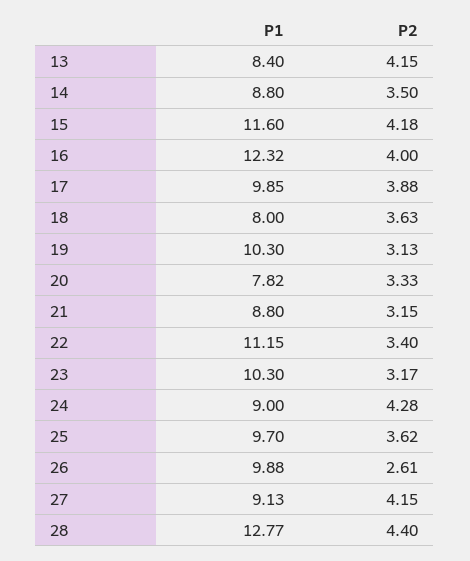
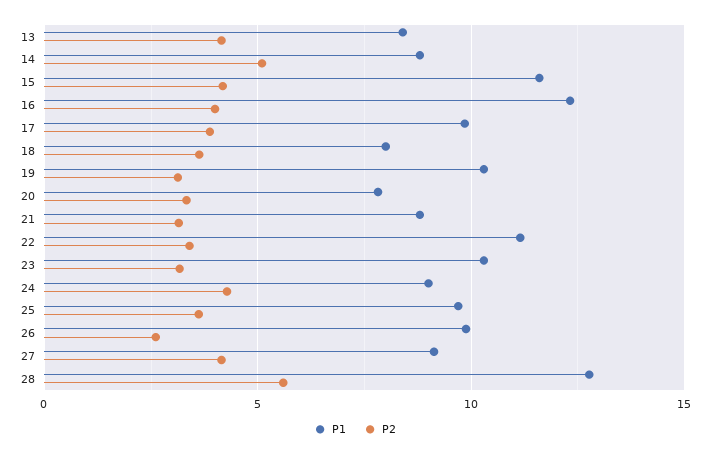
P2, 14: 3.5 -> 5
P2, 28: 4.4 -> 5.5

